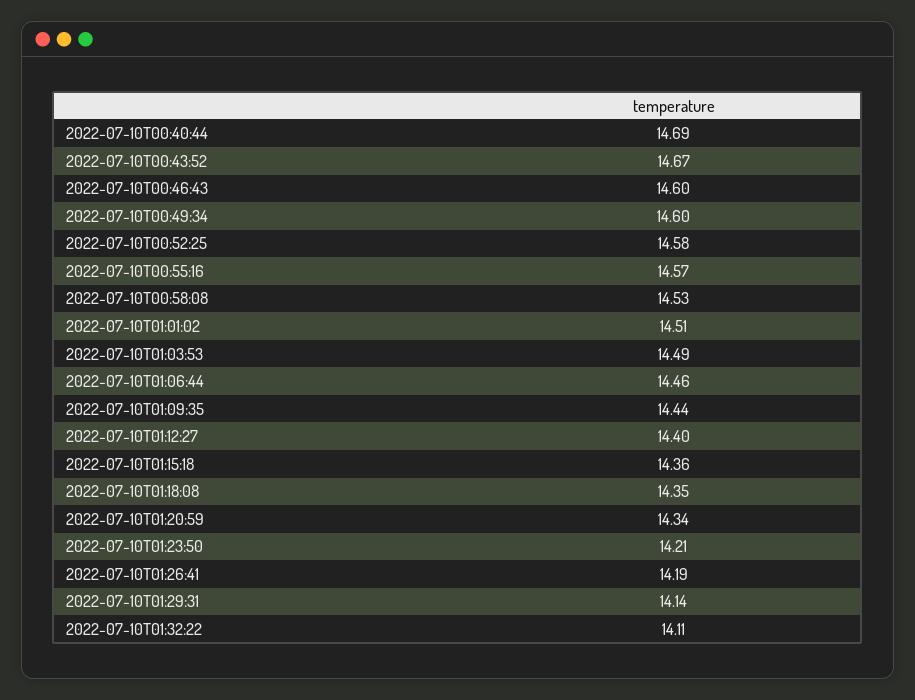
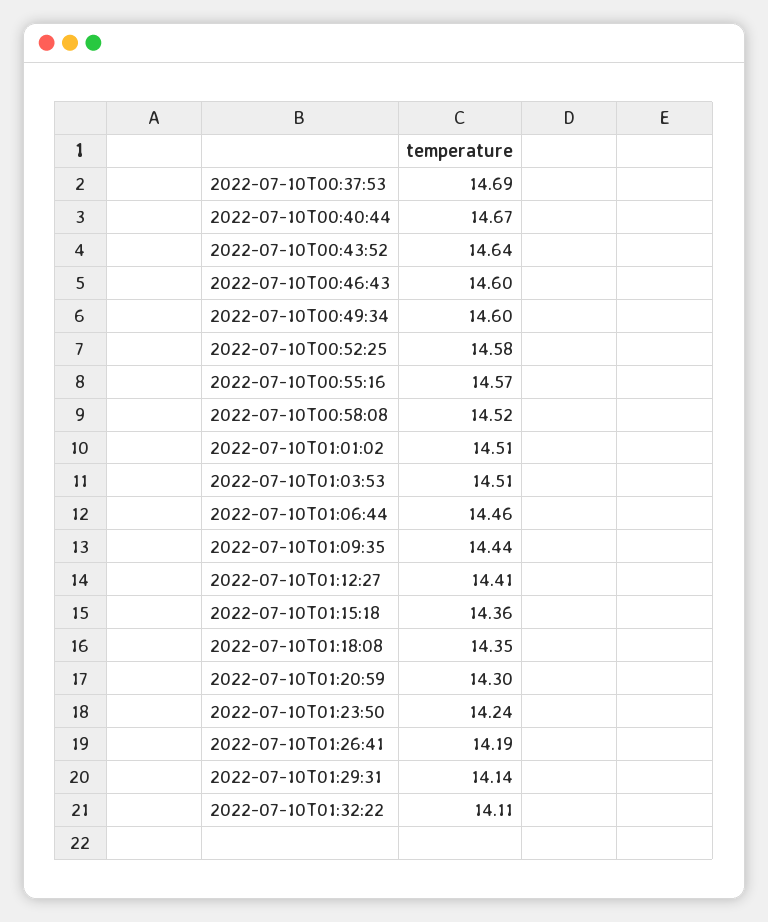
2022-07-10T00:40:44: 14.69 -> 14.67
2022-07-10T00:43:52: 14.67 -> 14.64
2022-07-10T00:58:08: 14.53 -> 14.52
2022-07-10T01:03:53: 14.49 -> 14.51
2022-07-10T01:12:27: 14.4 -> 14.41
2022-07-10T01:20:59: 14.34 -> 14.3
2022-07-10T01:23:50: 14.21 -> 14.24
2022-07-10T00:37:53: none -> 14.69

